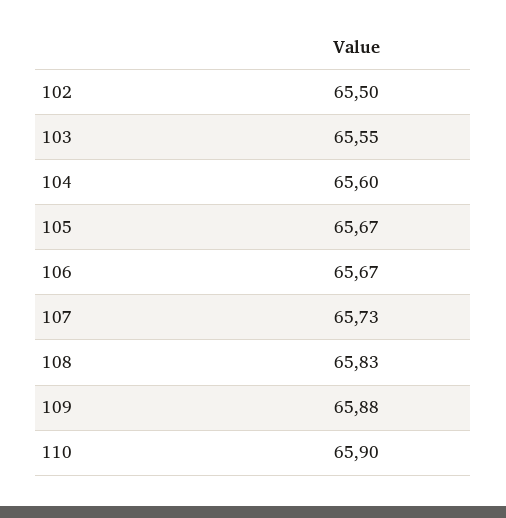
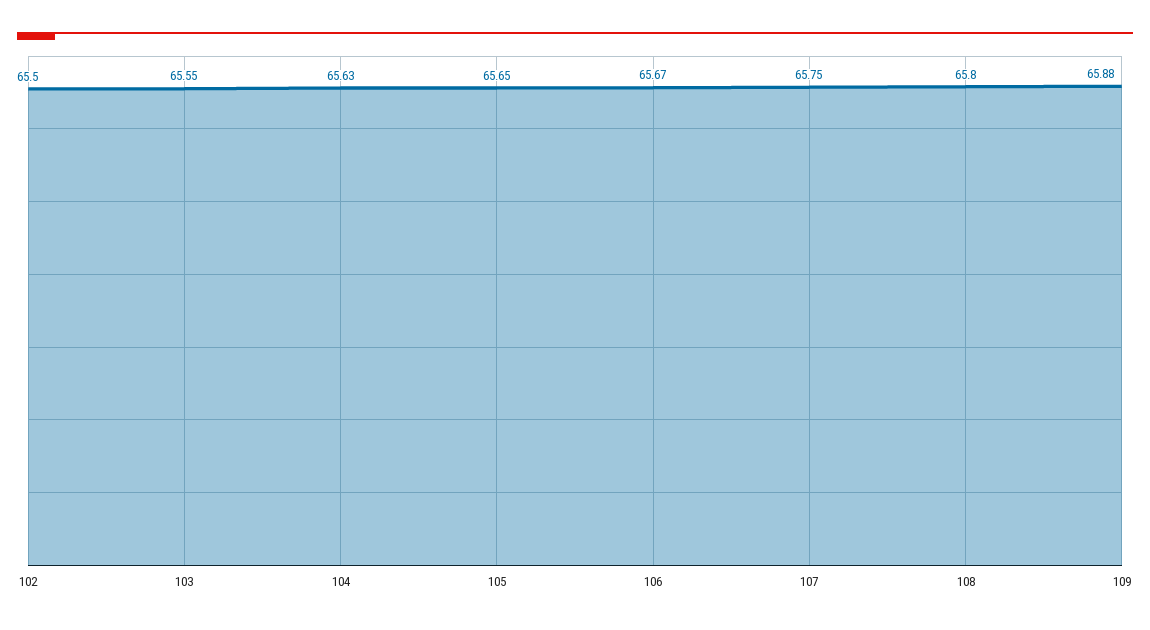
104: 65.6 -> 65.63
105: 65.67 -> 65.65
107: 65.73 -> 65.75
108: 65.83 -> 65.8
110: 65.9 -> none

